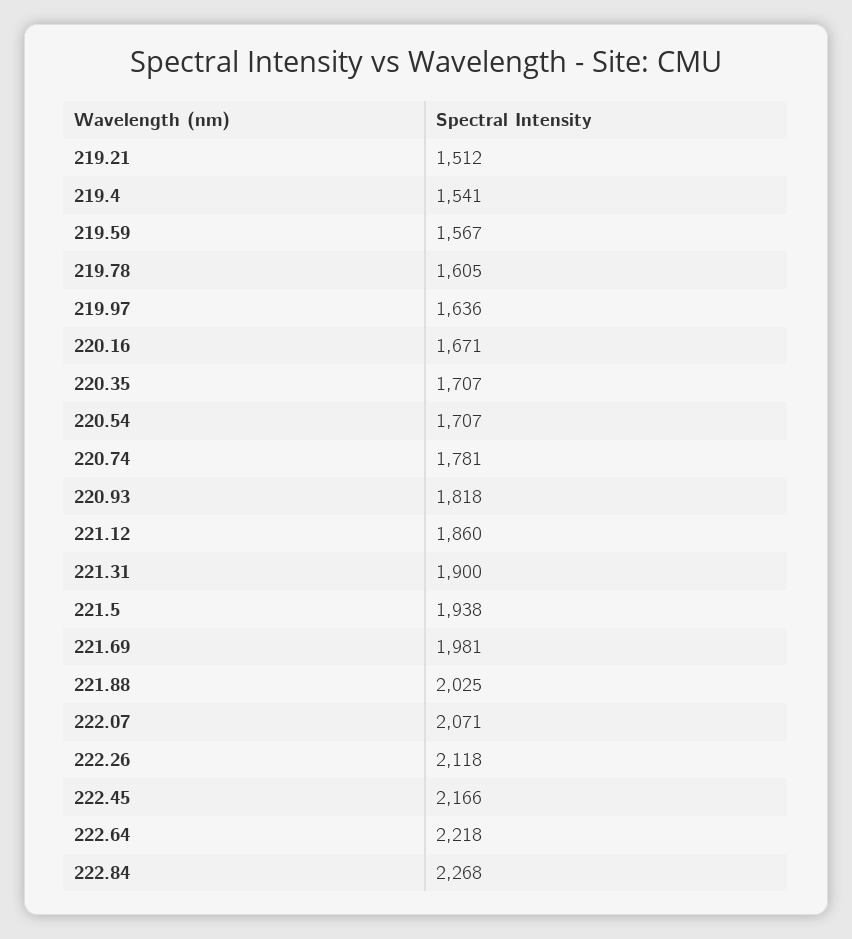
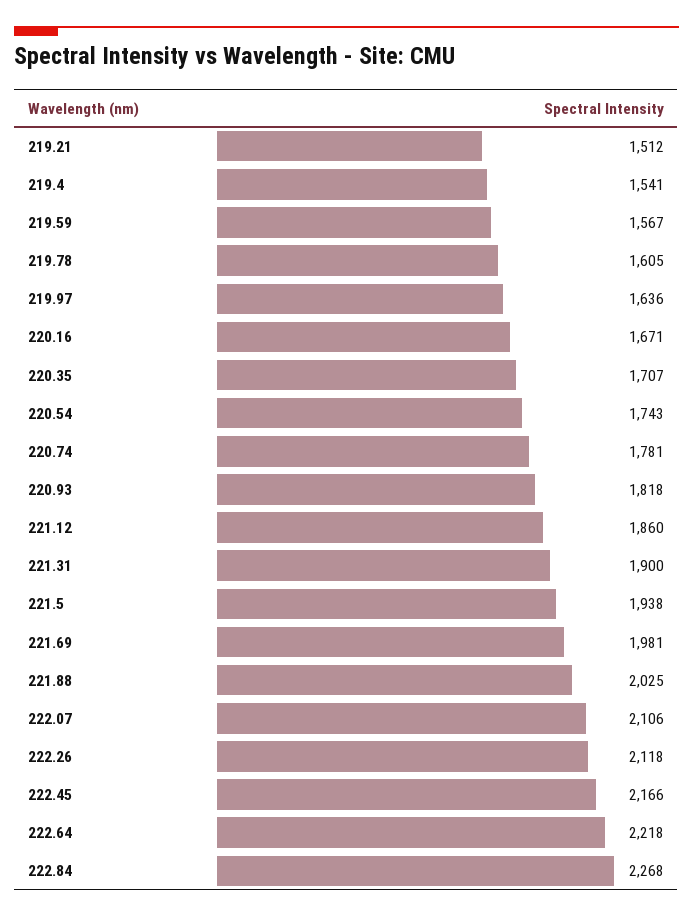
220.54: 1707 -> 1743
222.07: 2071 -> 2106

